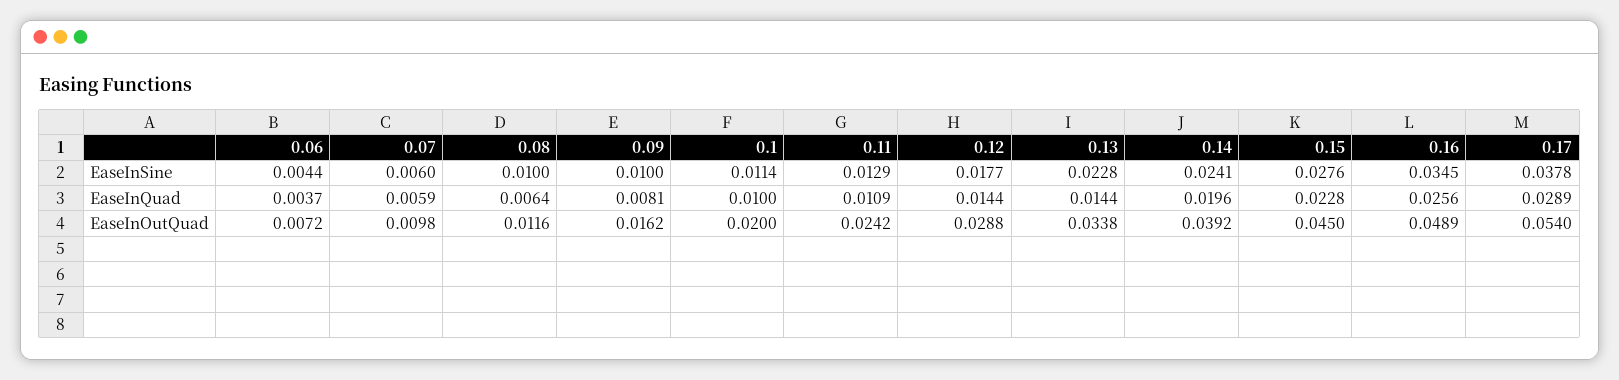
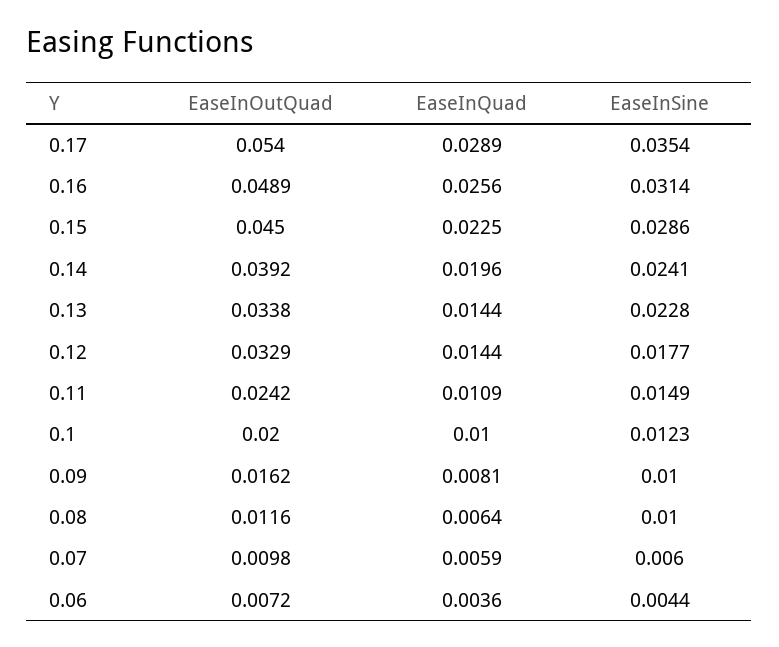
0.1, EaseInSine: 0.0114 -> 0.0123
0.11, EaseInSine: 0.0129 -> 0.0149
0.15, EaseInSine: 0.0276 -> 0.0286
0.16, EaseInSine: 0.0345 -> 0.0314
0.17, EaseInSine: 0.0378 -> 0.0354
0.06, EaseInQuad: 0.0037 -> 0.0036
0.15, EaseInQuad: 0.0228 -> 0.0225
0.12, EaseInOutQuad: 0.0288 -> 0.0329

